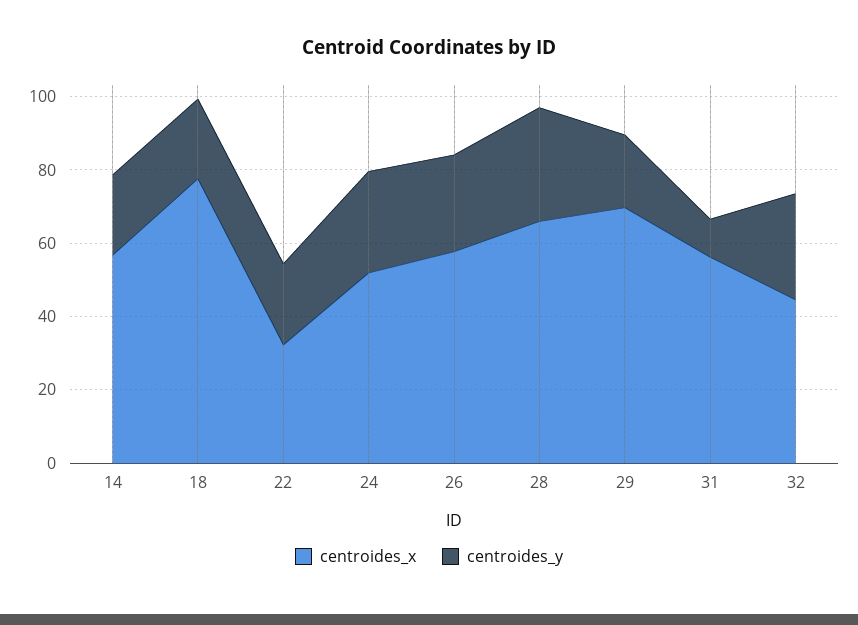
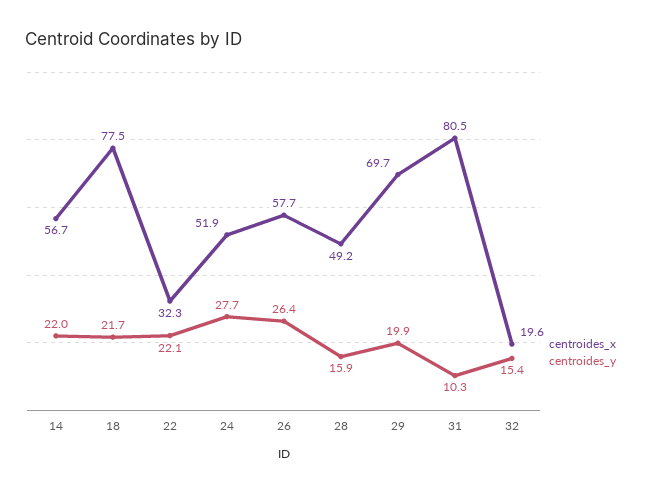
centroides_x, 28: 65 -> 49.2
centroides_y, 28: 30 -> 15.9
centroides_x, 31: 55 -> 80.5
centroides_x, 32: 45 -> 19.6
centroides_y, 32: 30 -> 15.4

